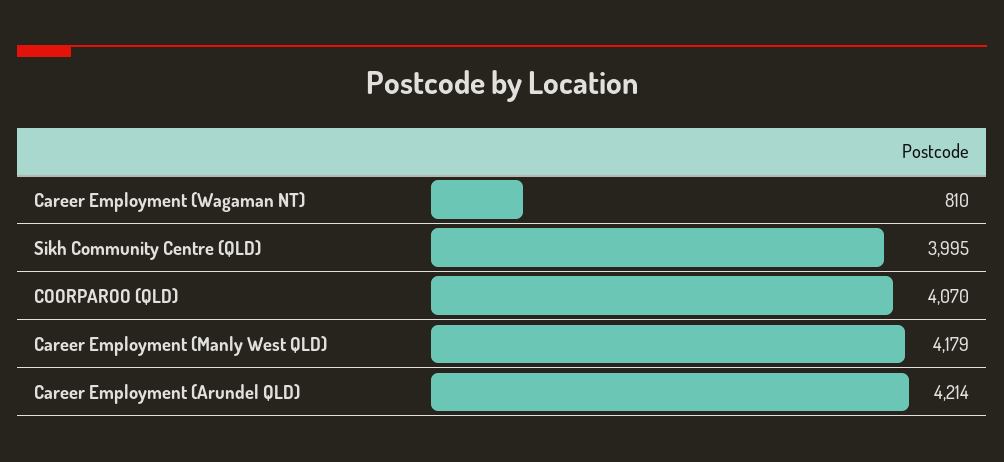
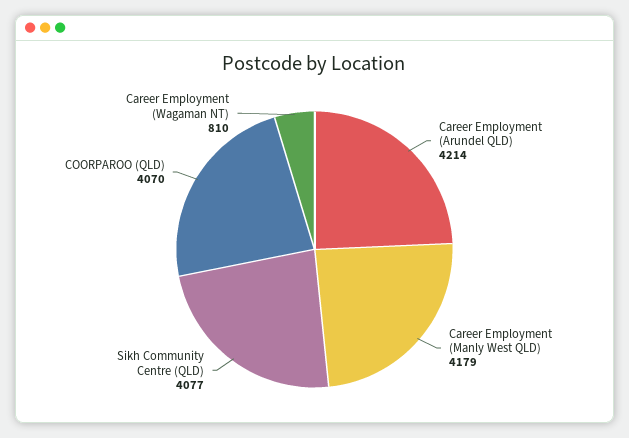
Sikh Community Centre (QLD): 3995 -> 4077

